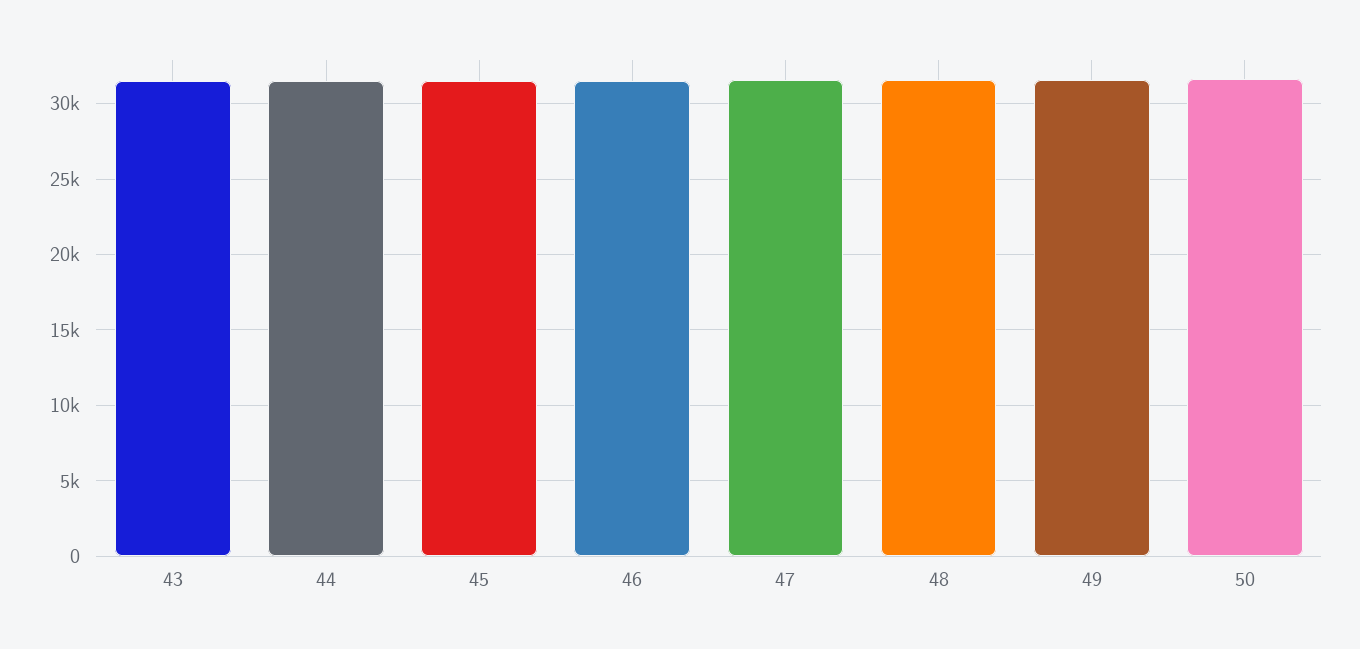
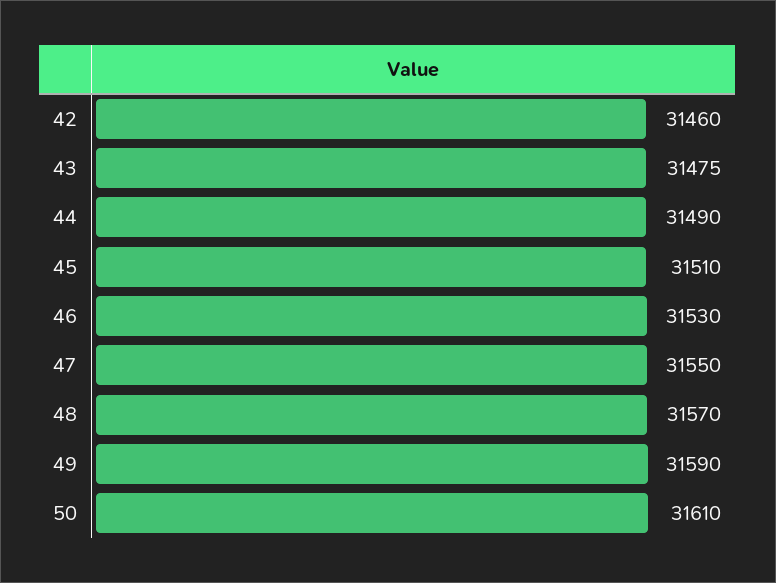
42: none -> 31460

